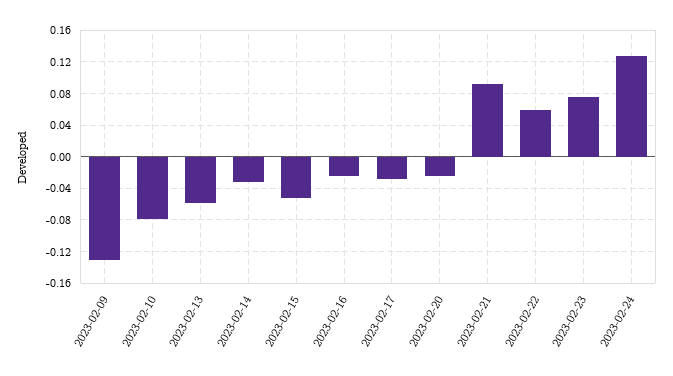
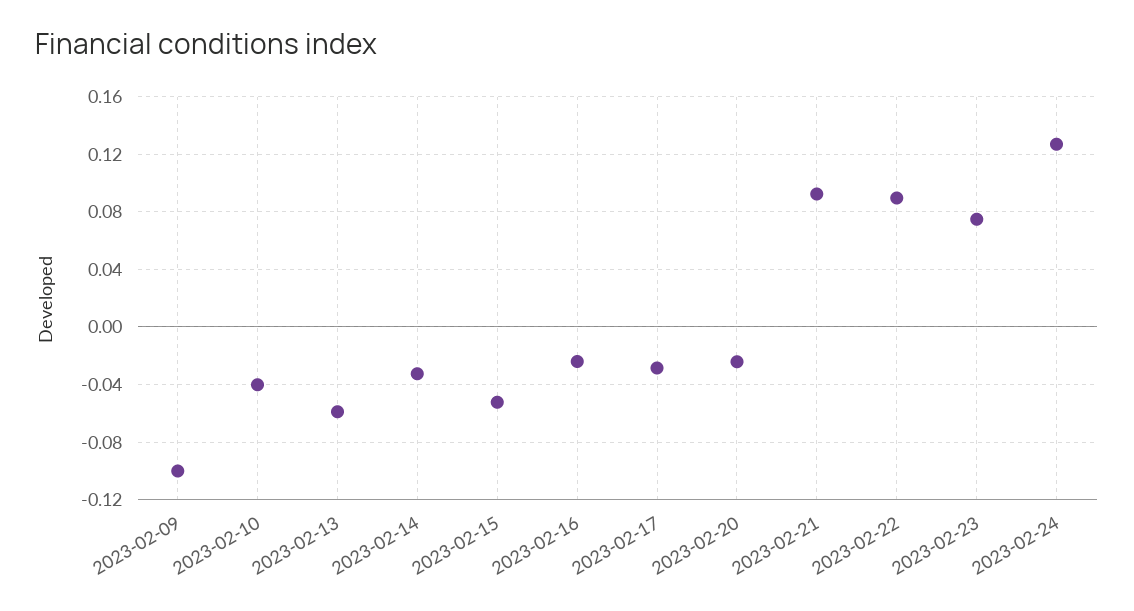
2023-02-09: -0.13 -> -0.1
2023-02-10: -0.08 -> -0.04
2023-02-22: 0.06 -> 0.09

